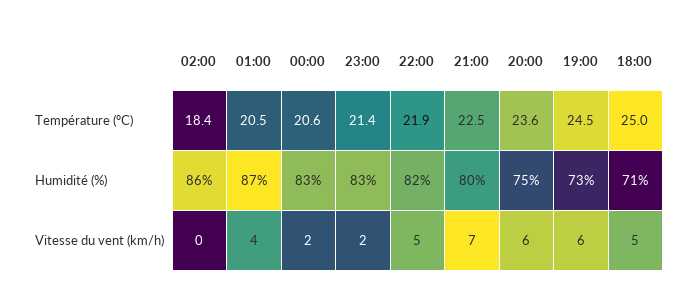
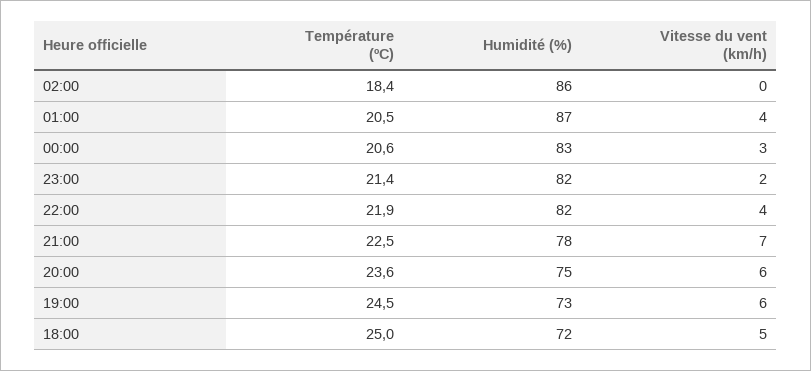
23:00, Humidité (%): 83 -> 82
21:00, Humidité (%): 80 -> 78
18:00, Humidité (%): 71 -> 72
00:00, Vitesse du vent (km/h): 2 -> 3
22:00, Vitesse du vent (km/h): 5 -> 4

